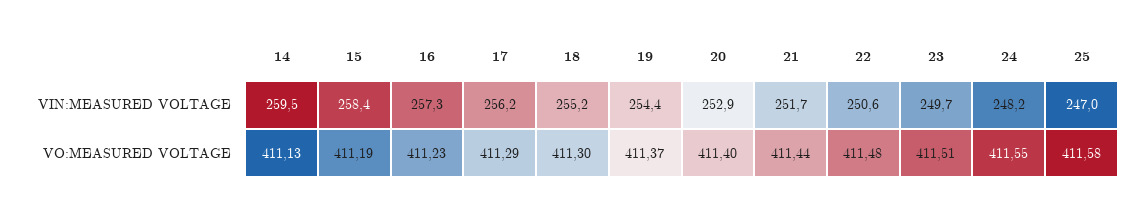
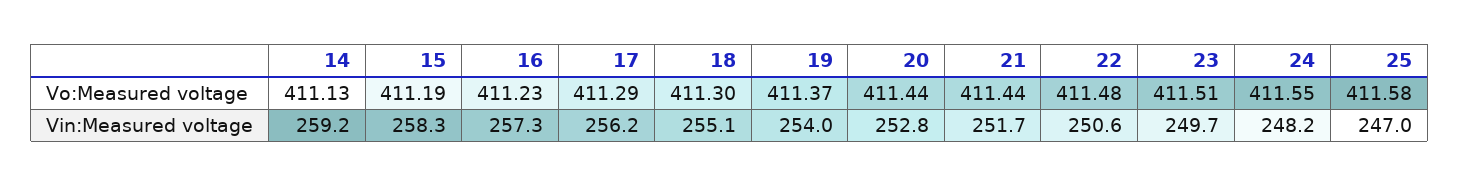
14, VIN:MEASURED VOLTAGE: 259.5 -> 259.2
15, VIN:MEASURED VOLTAGE: 258.4 -> 258.3
18, VIN:MEASURED VOLTAGE: 255.2 -> 255.1
19, VIN:MEASURED VOLTAGE: 254.4 -> 254
20, VIN:MEASURED VOLTAGE: 252.9 -> 252.8
20, VO:MEASURED VOLTAGE: 411.4 -> 411.44

